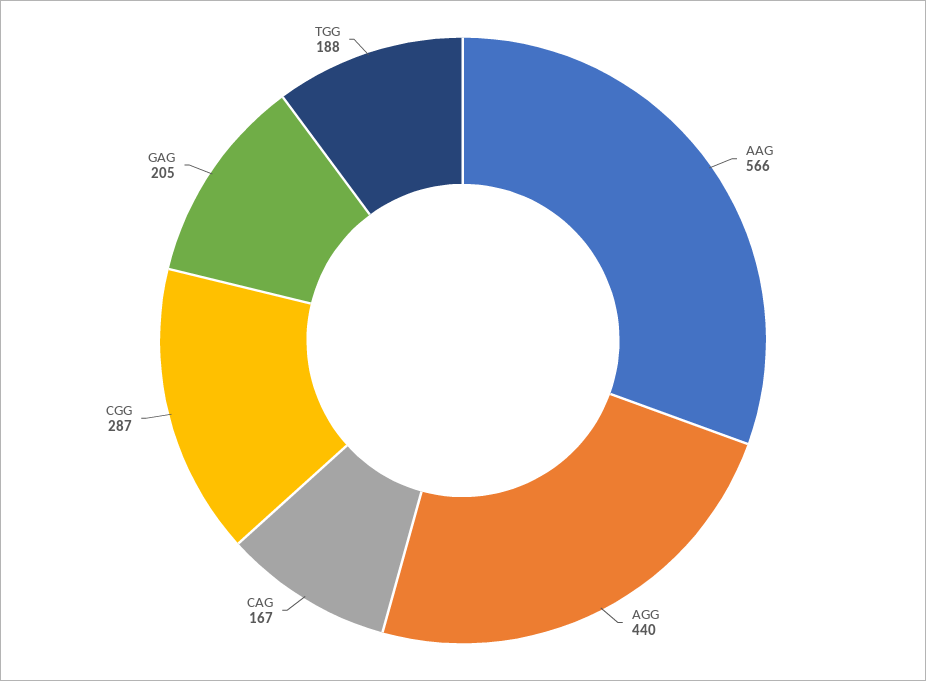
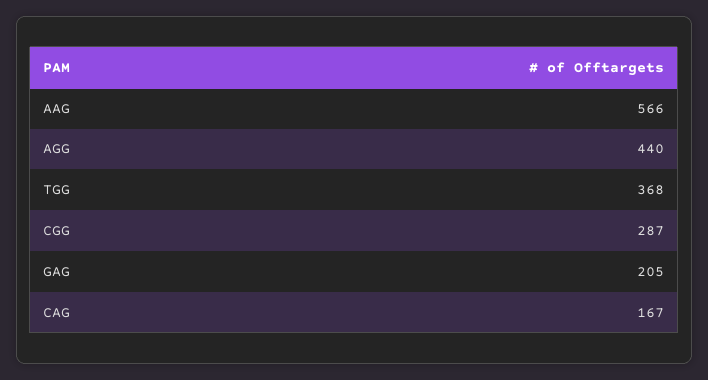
TGG: 188 -> 368

